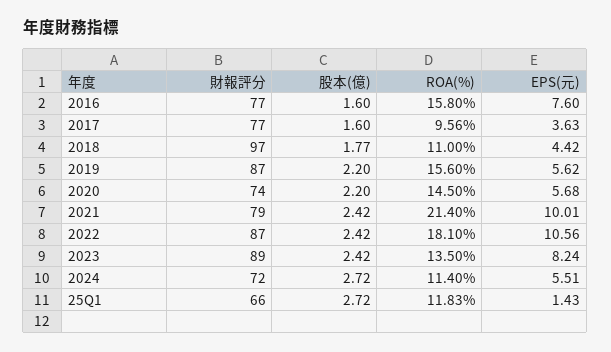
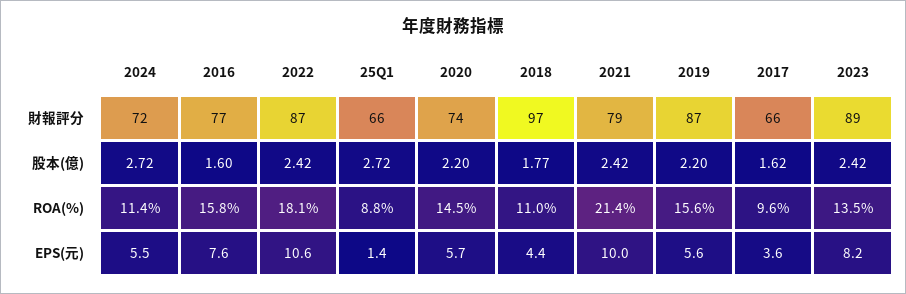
財報評分, 2017: 77 -> 66
股本(億), 2017: 1.6 -> 1.62
ROA(%), 25Q1: 11.83 -> 8.8

